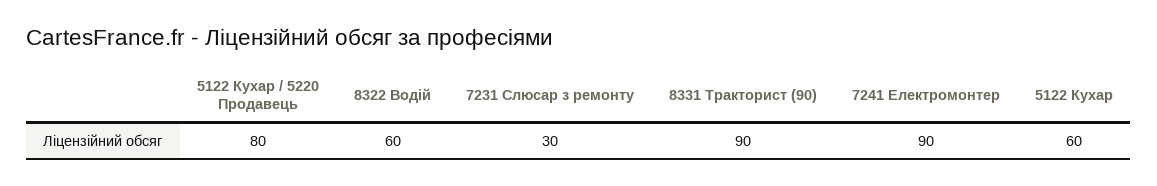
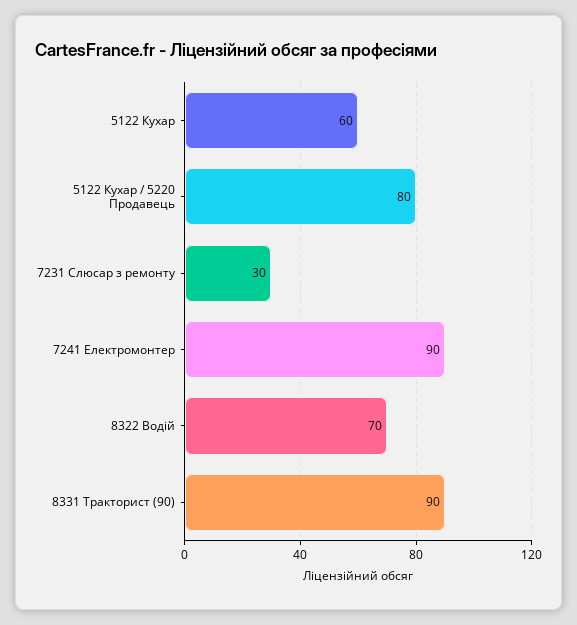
8322 Водій: 60 -> 70

